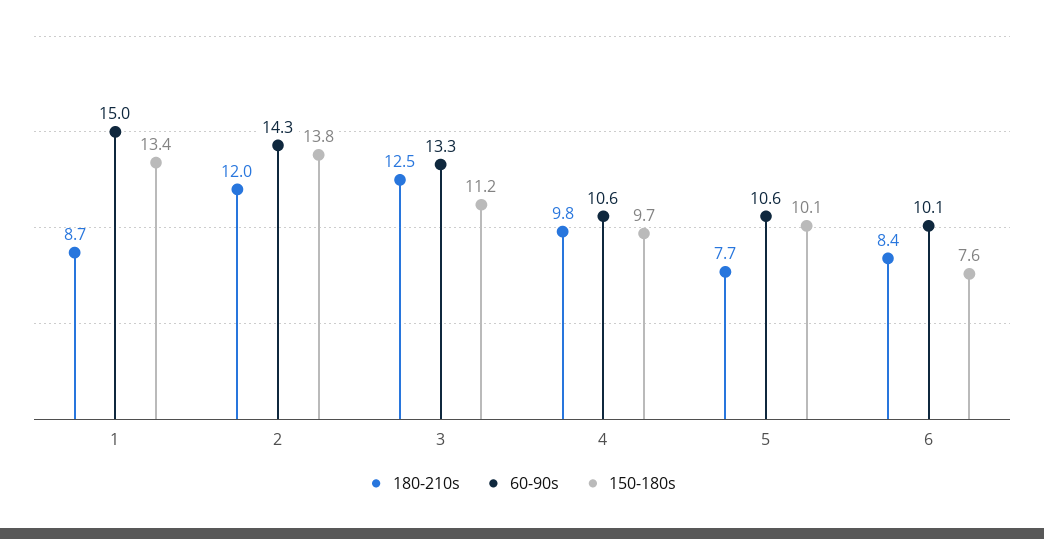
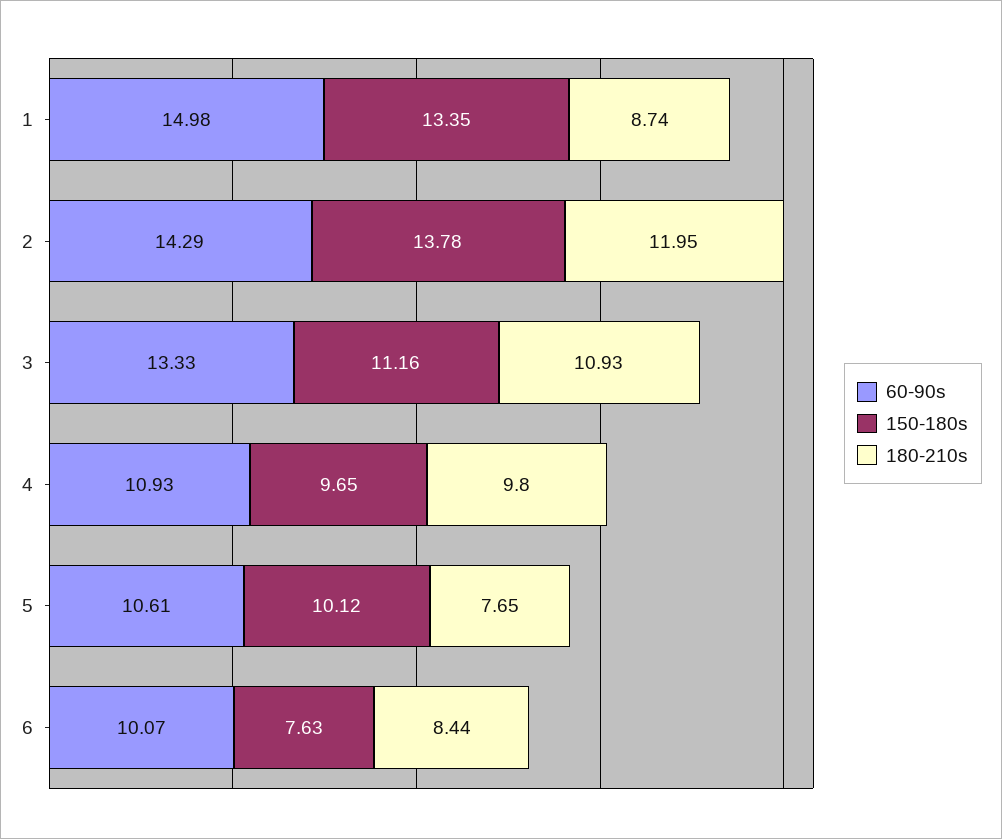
180-210s, 3: 12.5 -> 10.93
60-90s, 4: 10.6 -> 10.93

